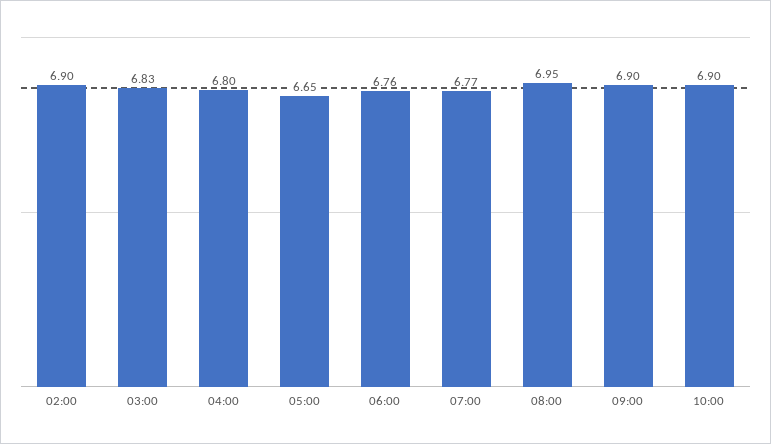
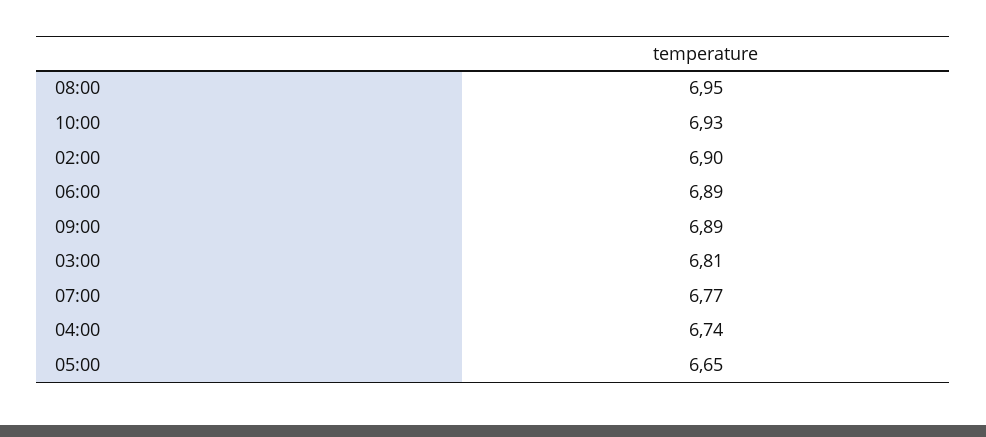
03:00: 6.83 -> 6.81
04:00: 6.8 -> 6.74
06:00: 6.76 -> 6.89
09:00: 6.9 -> 6.89
10:00: 6.9 -> 6.93

